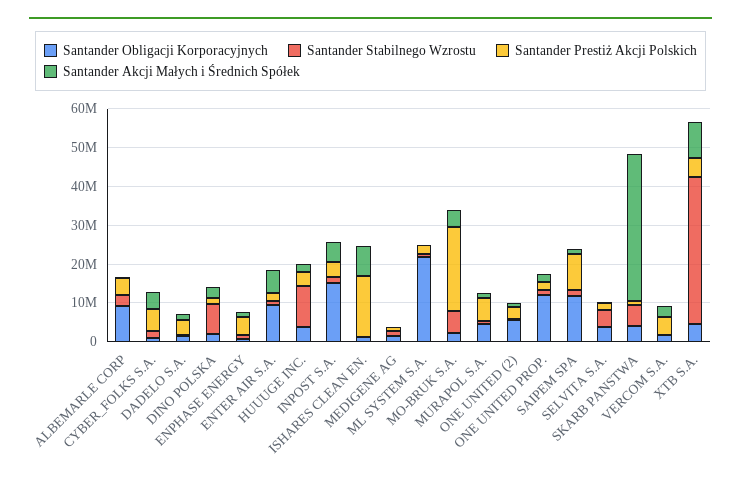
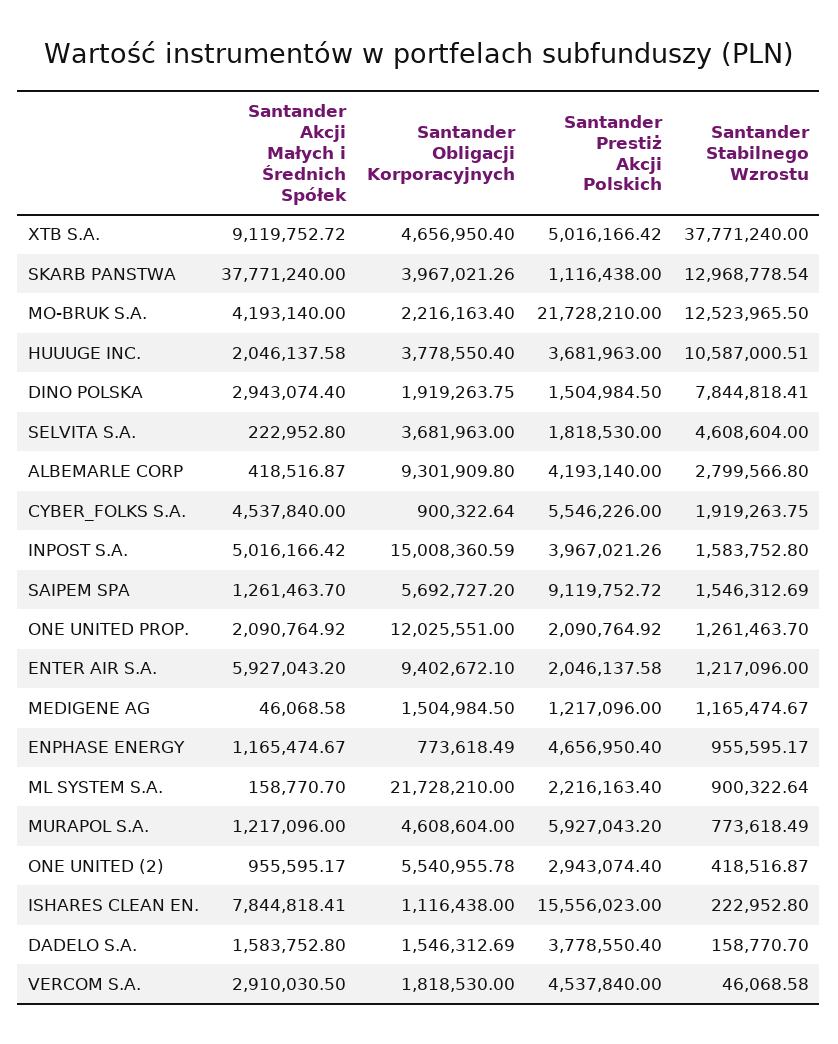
Santander Stabilnego Wzrostu, MO-BRUK S.A.: 5000000 -> 12523965.5
Santander Obligacji Korporacyjnych, SAIPEM SPA: 12500000 -> 5692727.2
Santander Stabilnego Wzrostu, SKARB PANSTWA: 5000000 -> 12968778.54

